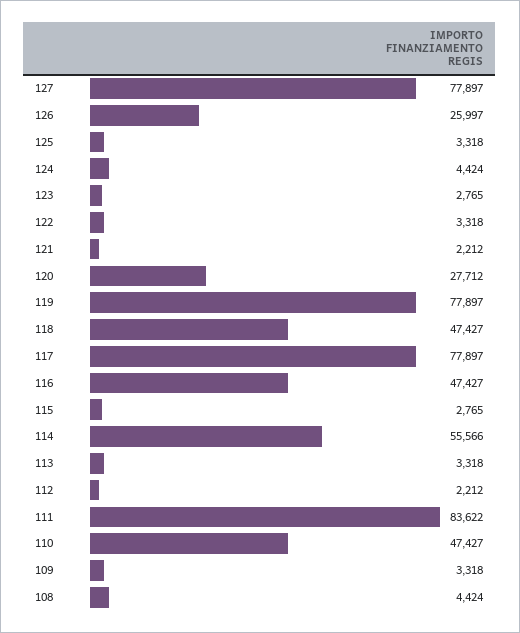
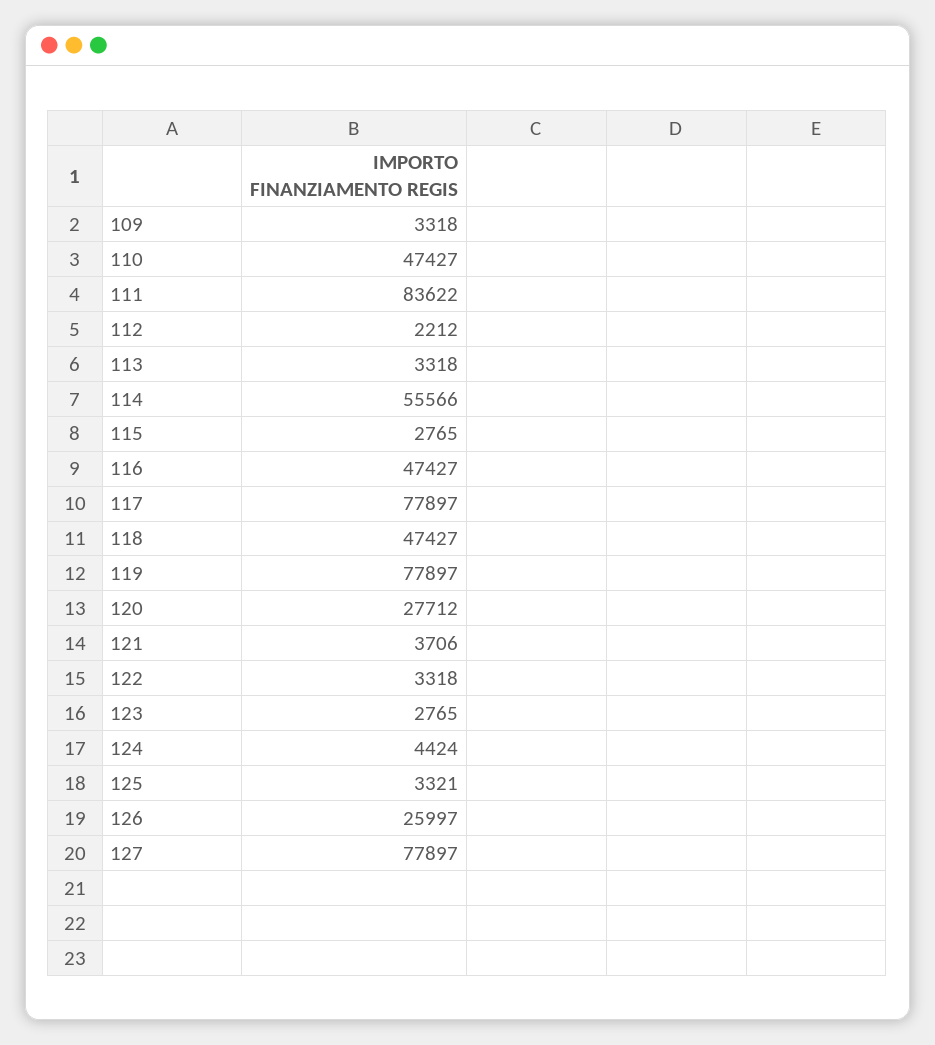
125: 3318 -> 3321
121: 2212 -> 3706
108: 4424 -> none

